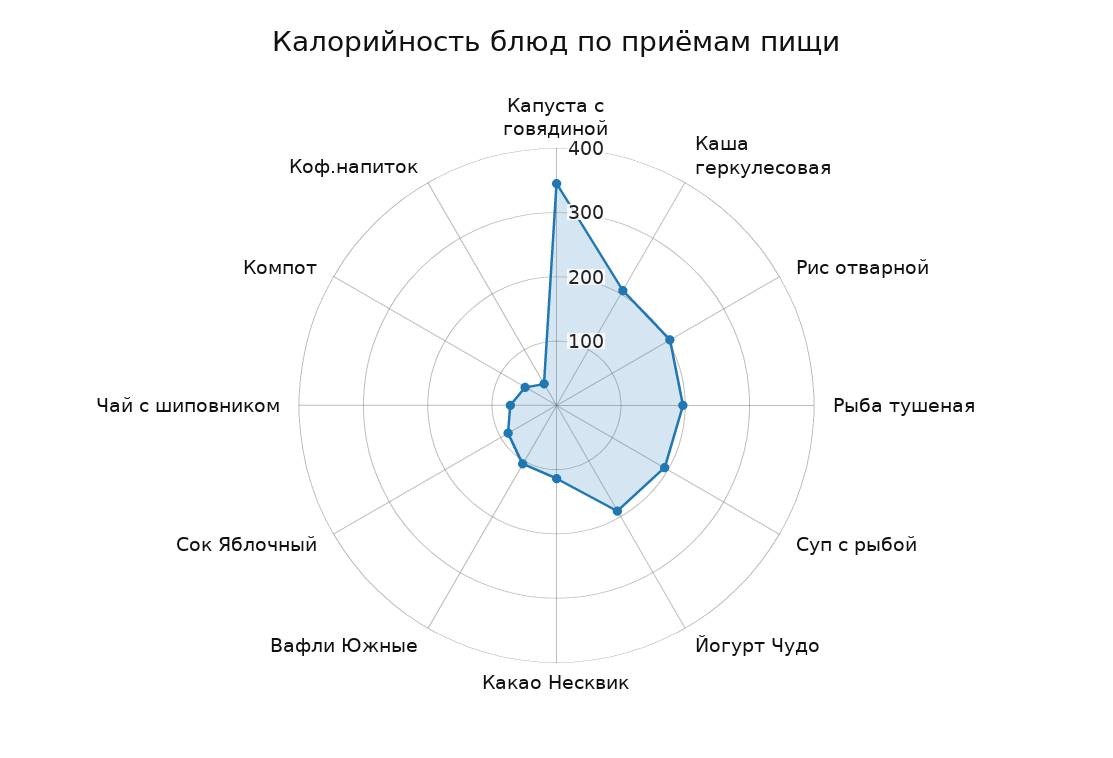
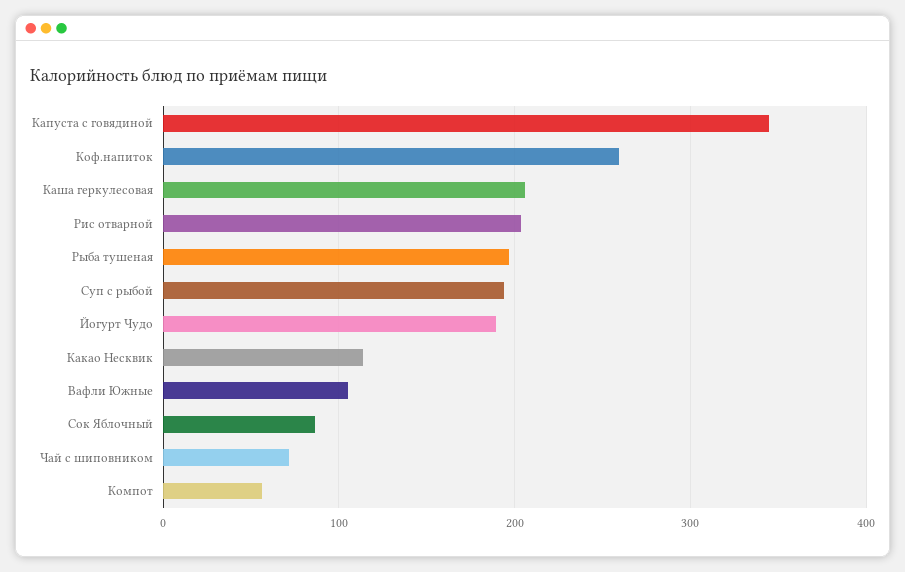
Коф.напиток: 40 -> 260

